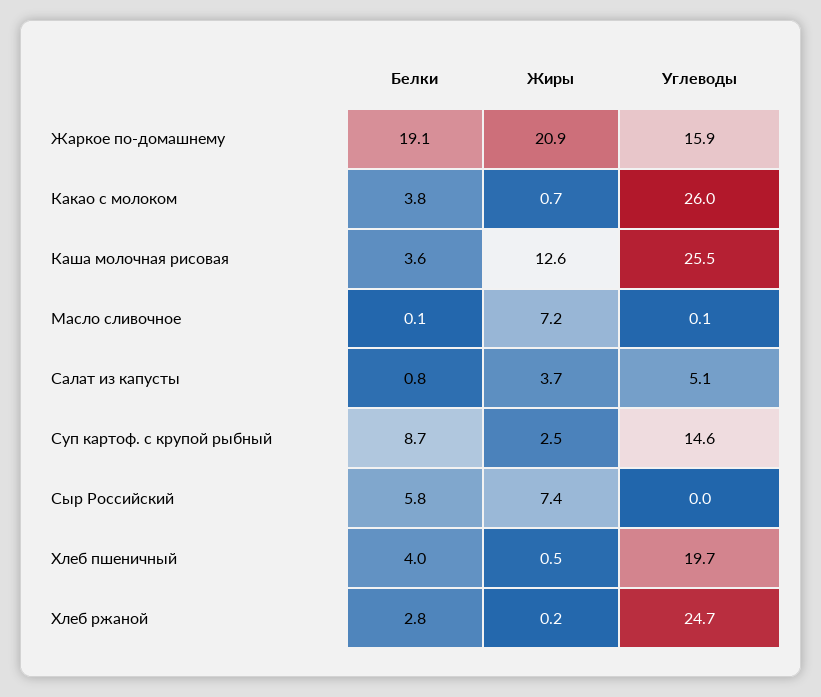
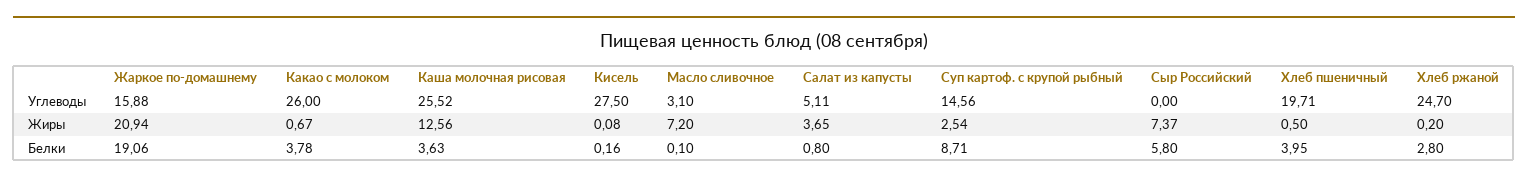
Углеводы, Масло сливочное: 0.1 -> 3.1
Углеводы, Кисель: none -> 27.5
Жиры, Кисель: none -> 0.08
Белки, Кисель: none -> 0.16

